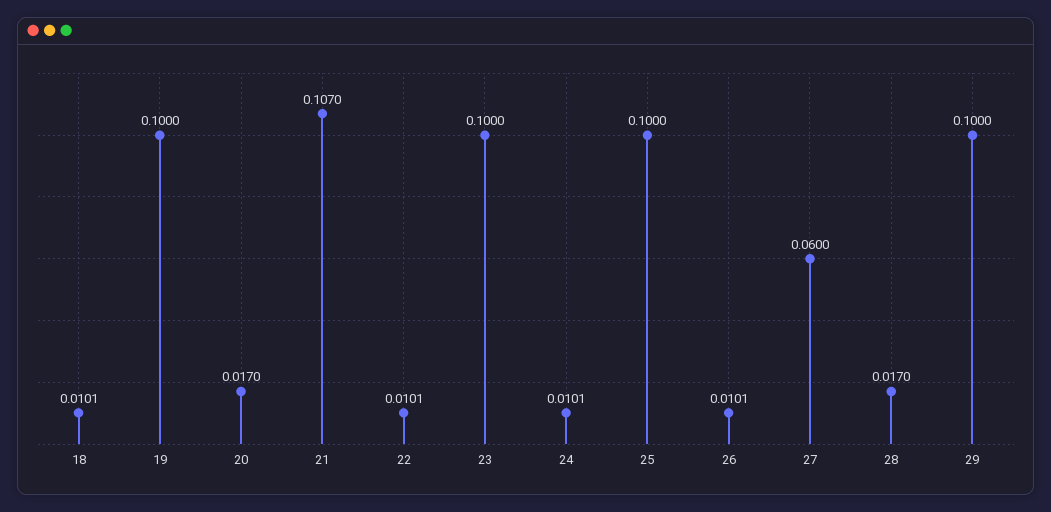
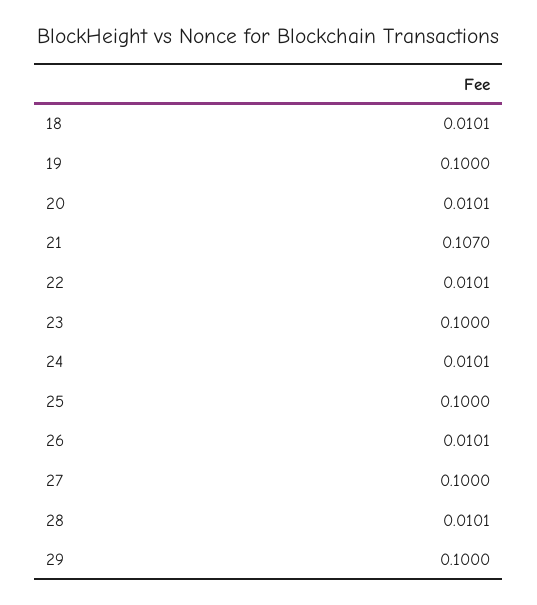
20: 0.017 -> 0.0101
27: 0.06 -> 0.1
28: 0.017 -> 0.0101

